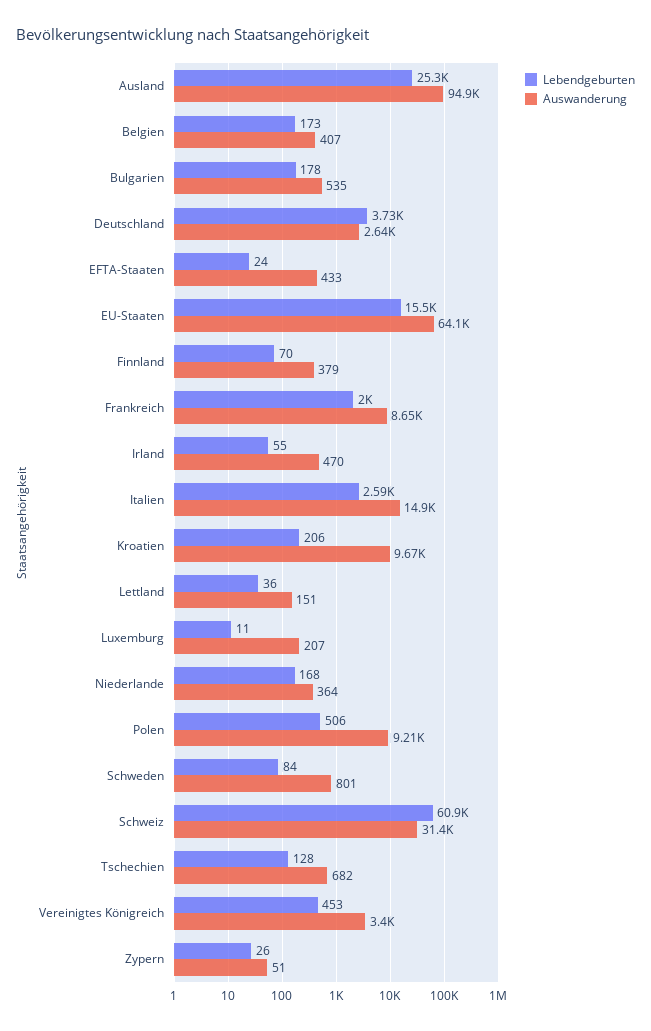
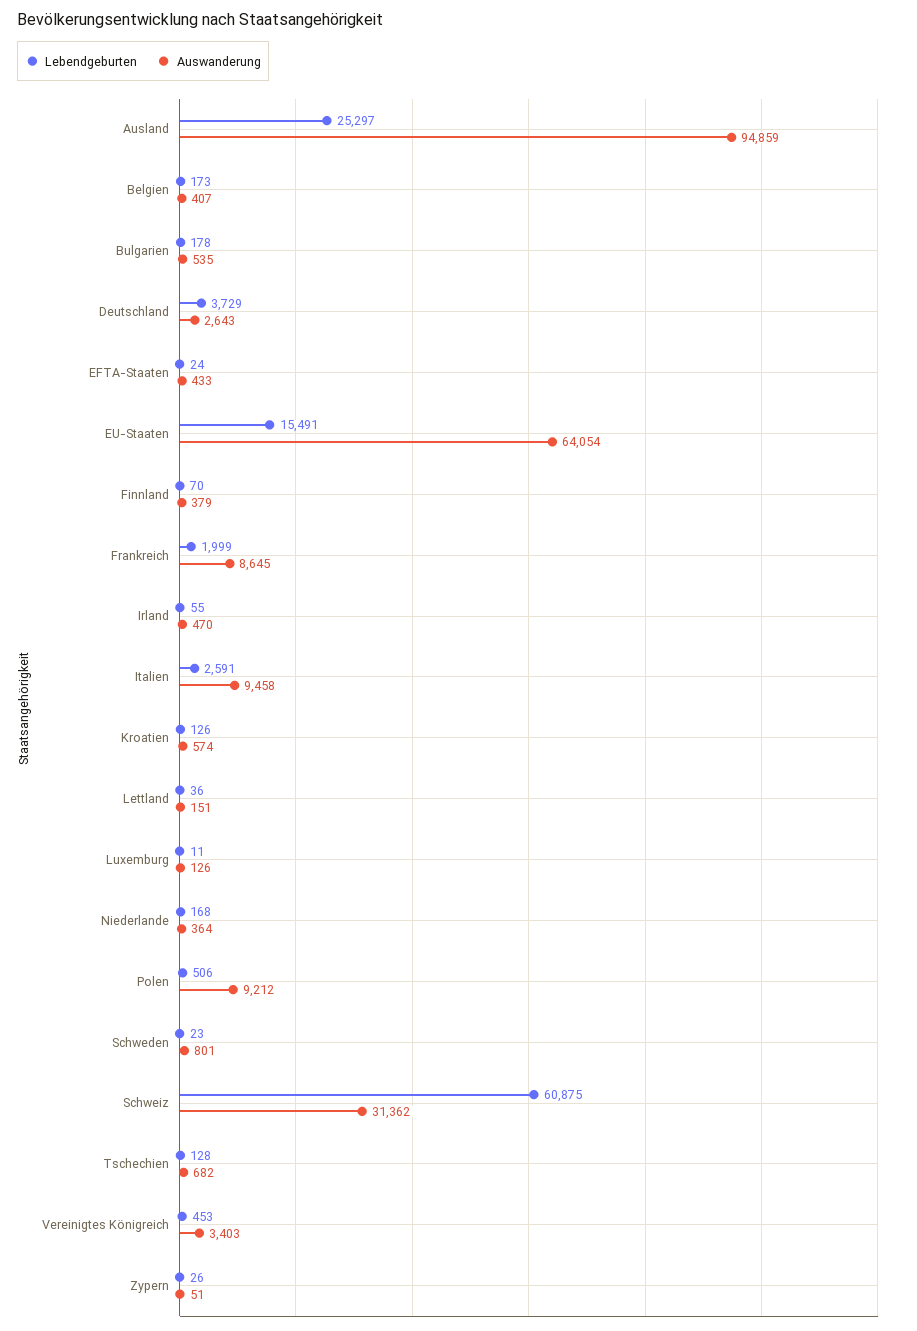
Auswanderung, Italien: 14900 -> 9458
Lebendgeburten, Kroatien: 206 -> 126
Auswanderung, Kroatien: 9670 -> 574
Auswanderung, Luxemburg: 207 -> 126
Lebendgeburten, Schweden: 84 -> 23

